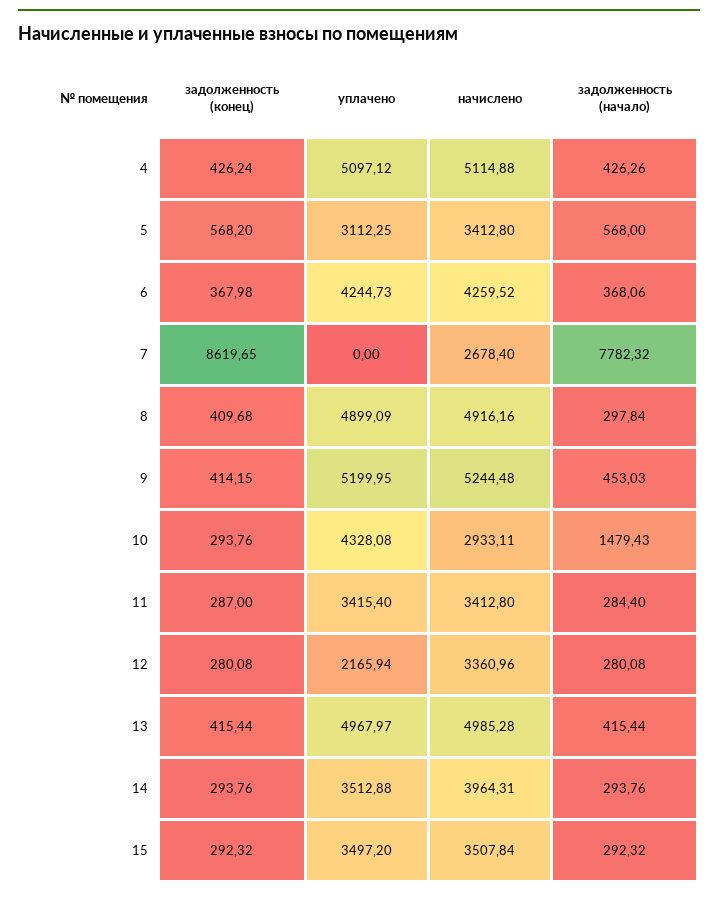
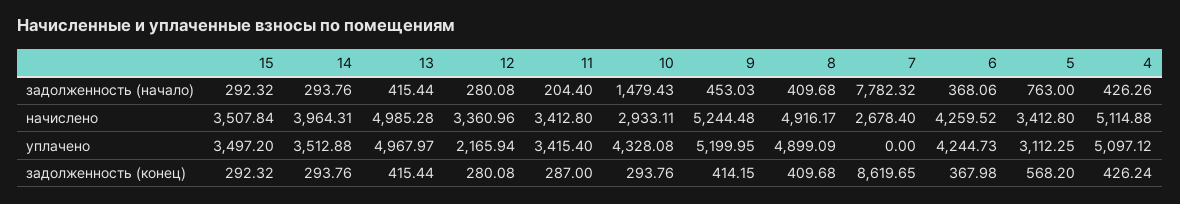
задолженность (начало), 5: 568 -> 763
начислено, 8: 4916.16 -> 4916.17
задолженность (начало), 8: 297.84 -> 409.68
задолженность (начало), 11: 284.4 -> 204.4

